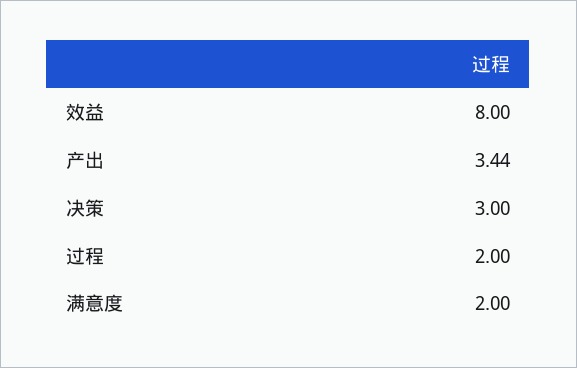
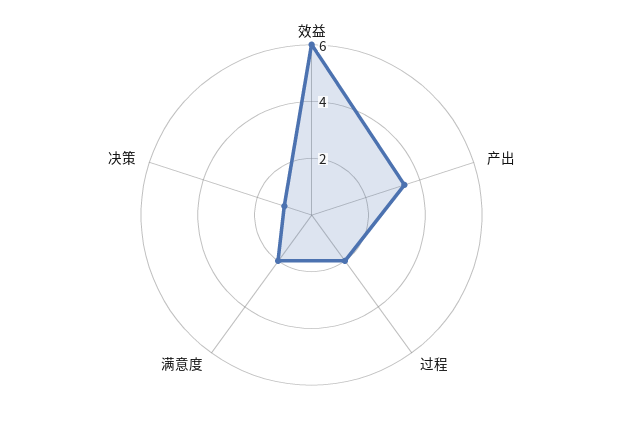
效益: 8 -> 6
决策: 3 -> 1

